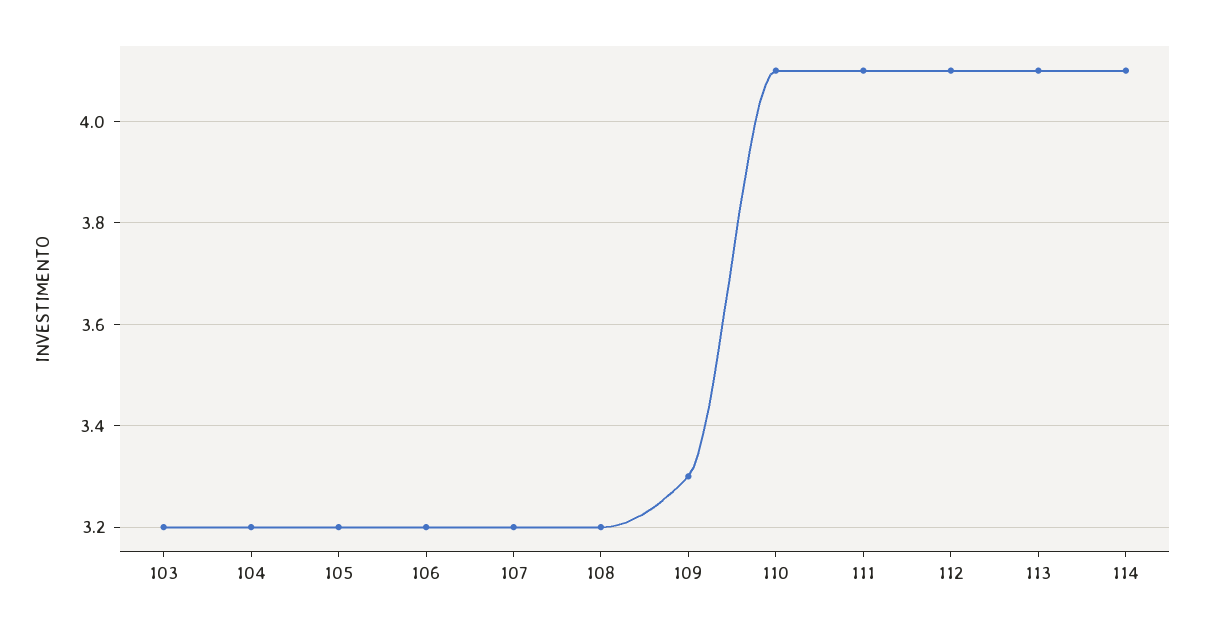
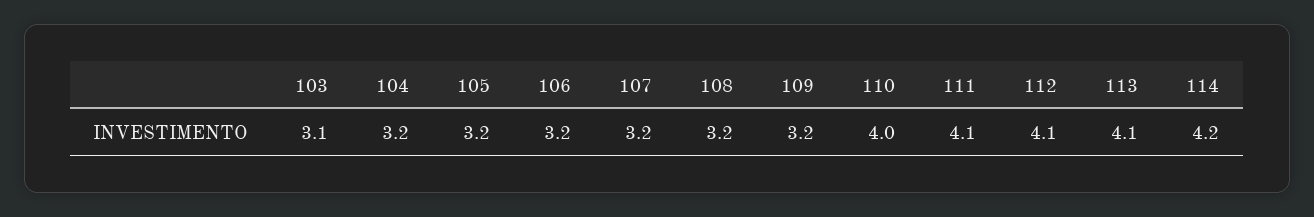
103: 3.2 -> 3.1
109: 3.3 -> 3.2
110: 4.1 -> 4
114: 4.1 -> 4.2

